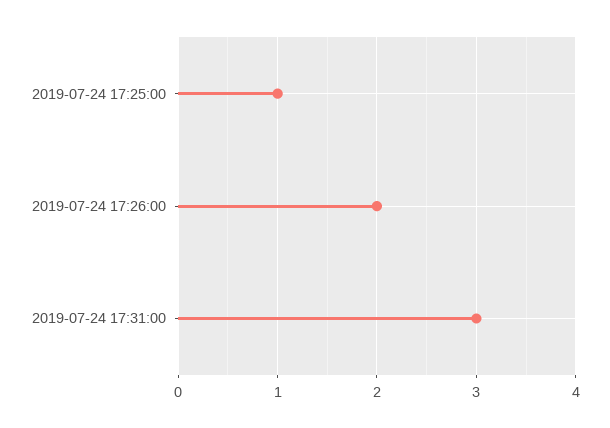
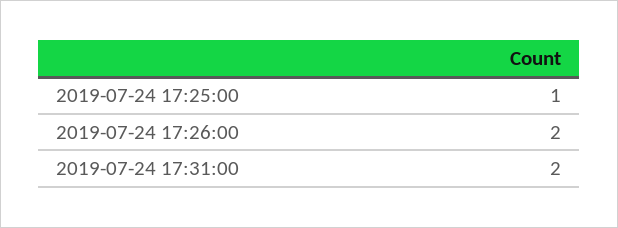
2019-07-24 17:31:00: 3 -> 2

